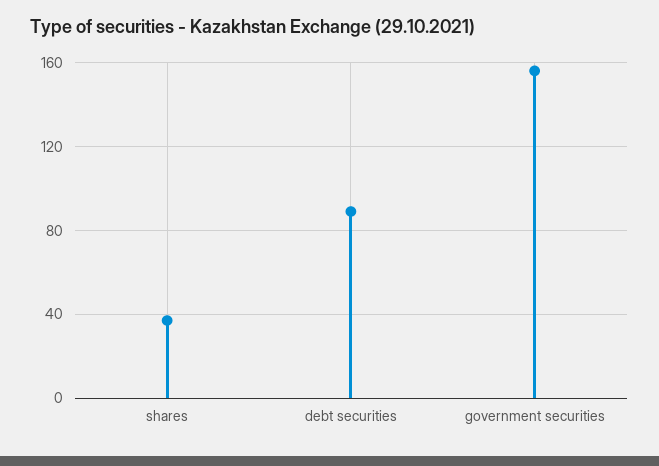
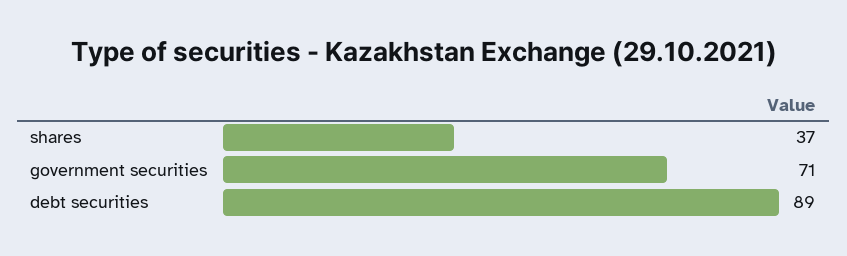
government securities: 155 -> 71

